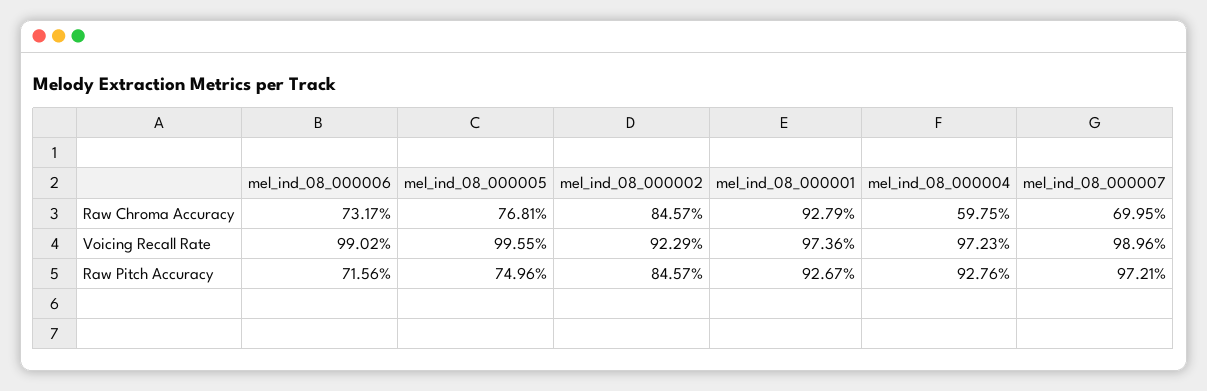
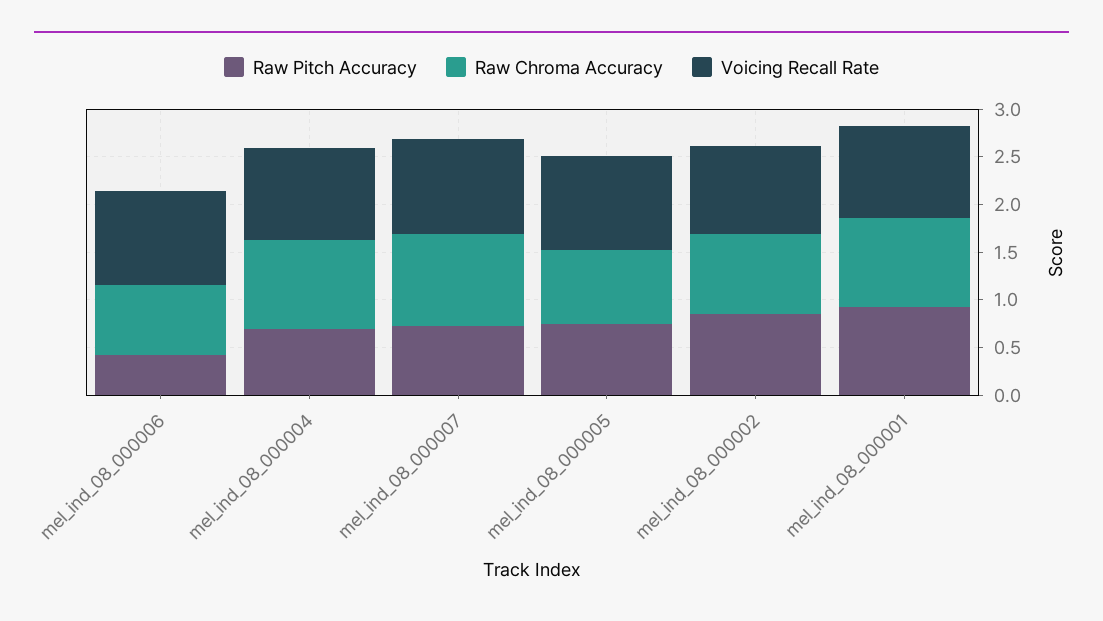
Raw Chroma Accuracy, mel_ind_08_000004: 0.5975 -> 0.9
Raw Chroma Accuracy, mel_ind_08_000007: 0.6995 -> 1
Raw Pitch Accuracy, mel_ind_08_000006: 0.7156 -> 0.4
Raw Pitch Accuracy, mel_ind_08_000004: 0.9276 -> 0.7
Raw Pitch Accuracy, mel_ind_08_000007: 0.9721 -> 0.7

